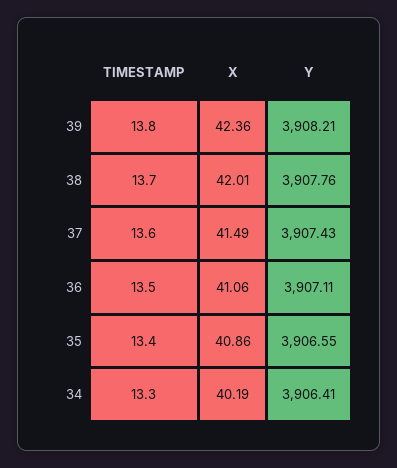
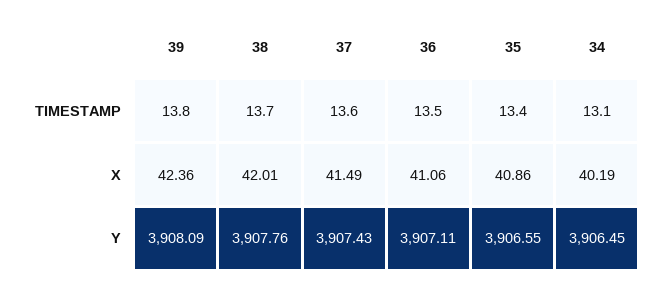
Y, 39: 3908.21 -> 3908.09
TIMESTAMP, 34: 13.3 -> 13.1
Y, 34: 3906.41 -> 3906.45

